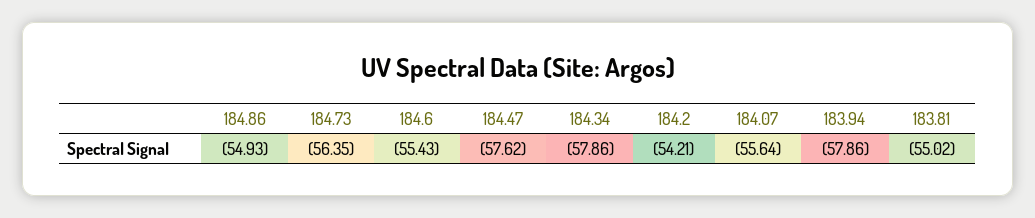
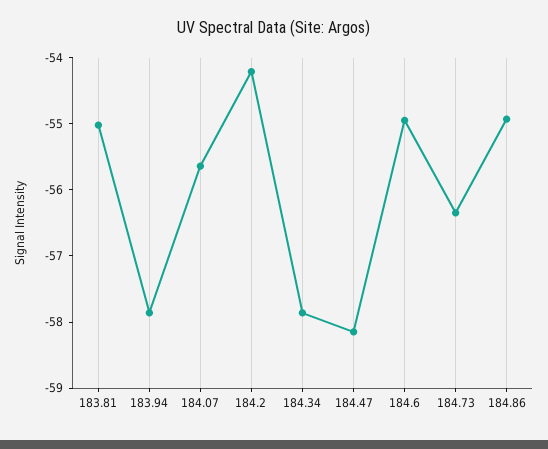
184.6: -55.43 -> -55
184.47: -57.62 -> -58.2

